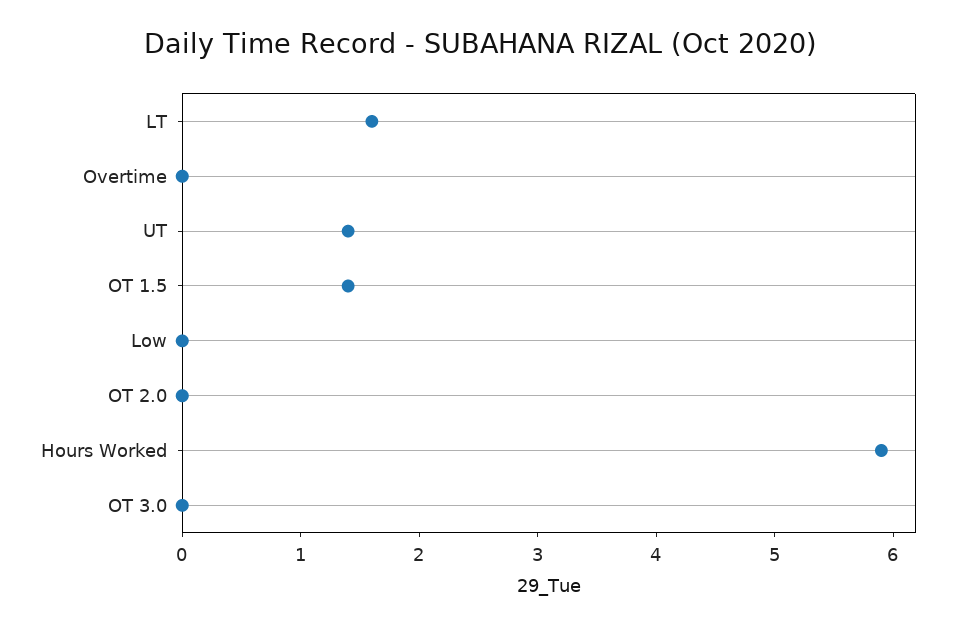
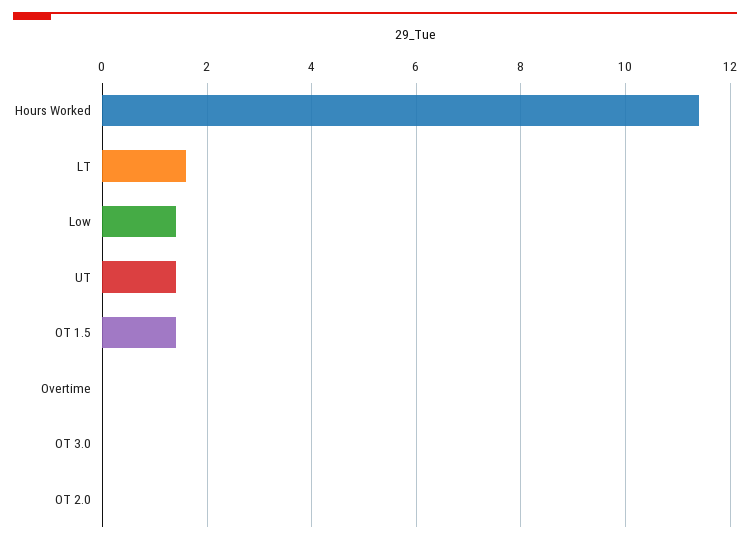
Low: 0 -> 1.5
Hours Worked: 5.9 -> 11.5

